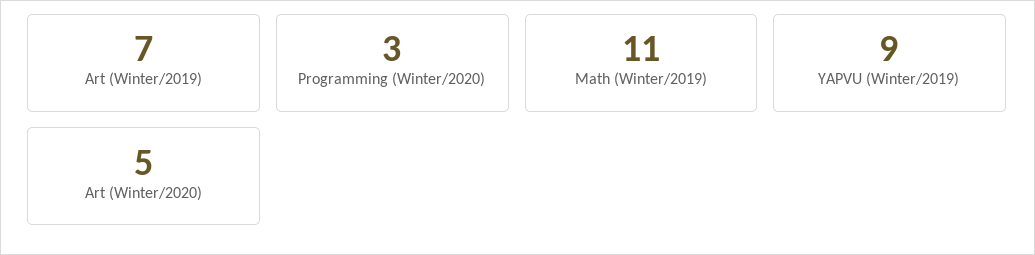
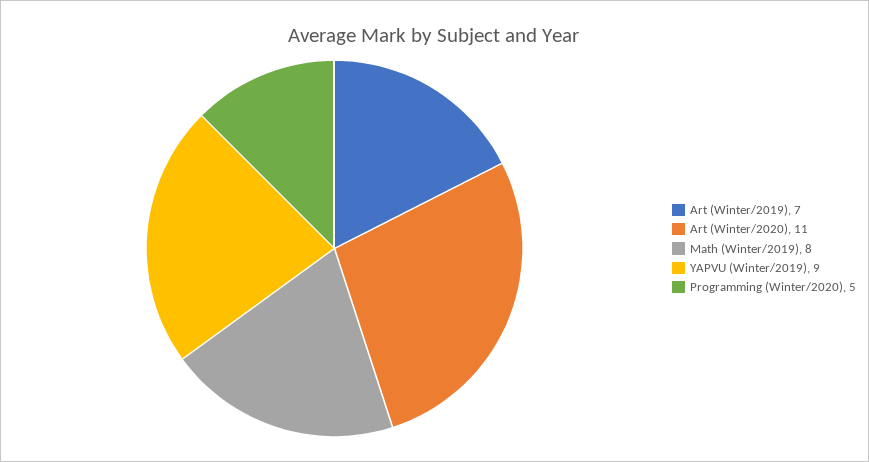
Programming (Winter/2020): 3 -> 5
Math (Winter/2019): 11 -> 8
Art (Winter/2020): 5 -> 11

